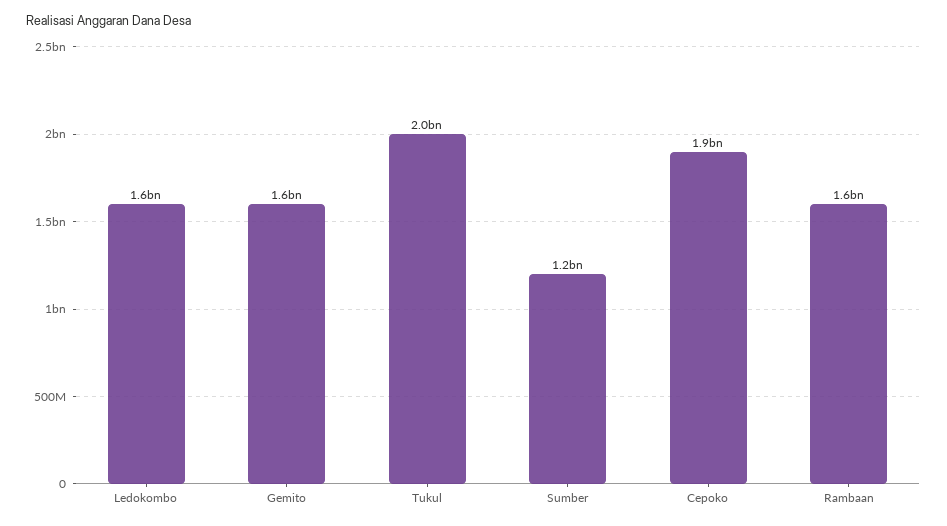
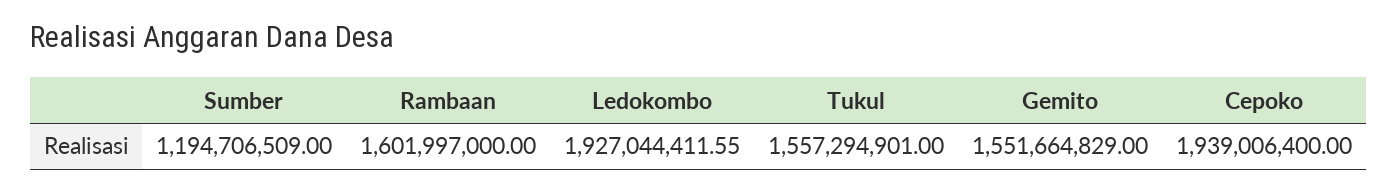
Ledokombo: 1600000000 -> 1927044411.55
Tukul: 2000000000 -> 1557294901

